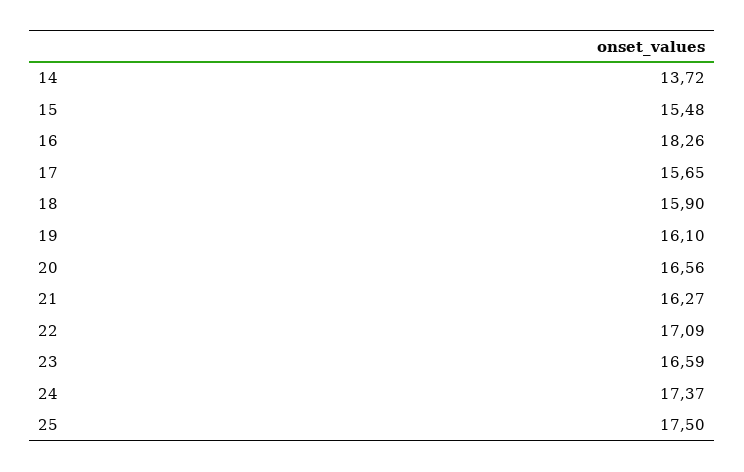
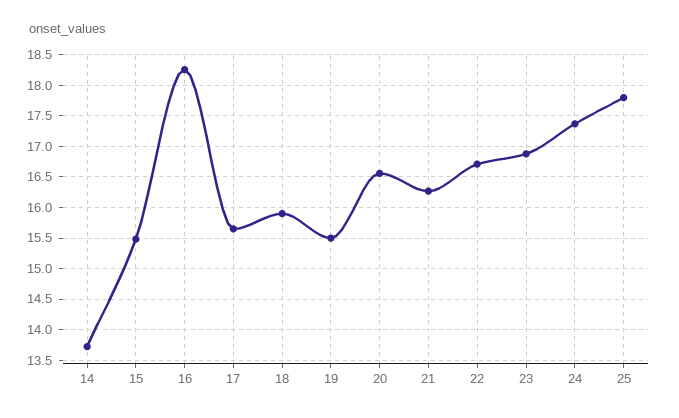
19: 16.1 -> 15.5
22: 17.09 -> 16.7
23: 16.59 -> 16.9
25: 17.5 -> 17.8

